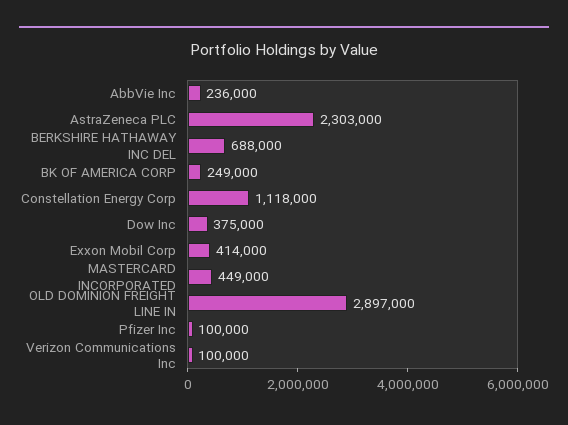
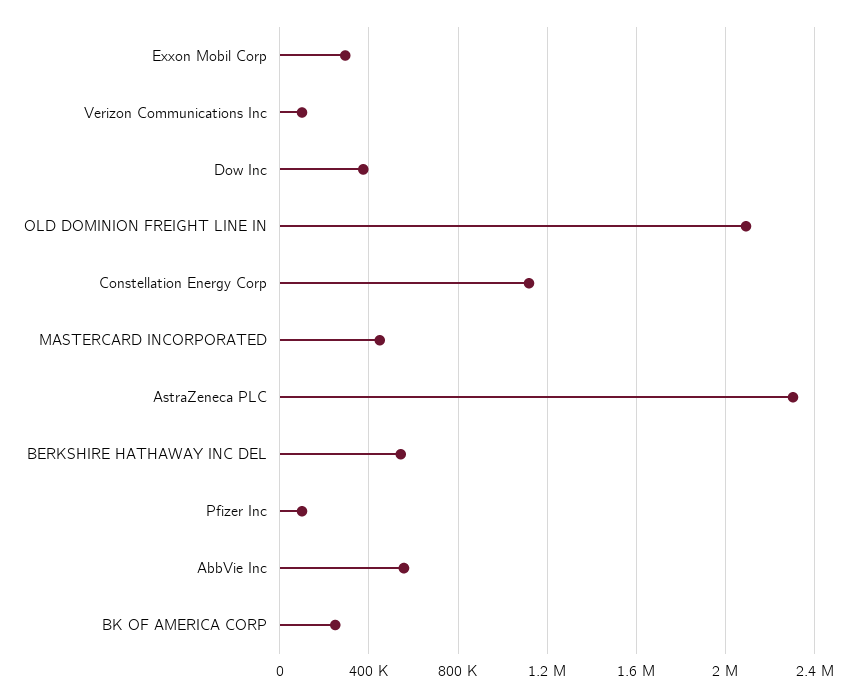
AbbVie Inc: 236000 -> 550000
BERKSHIRE HATHAWAY INC DEL: 688000 -> 550000
Exxon Mobil Corp: 414000 -> 300000
OLD DOMINION FREIGHT LINE IN: 2897000 -> 2100000

